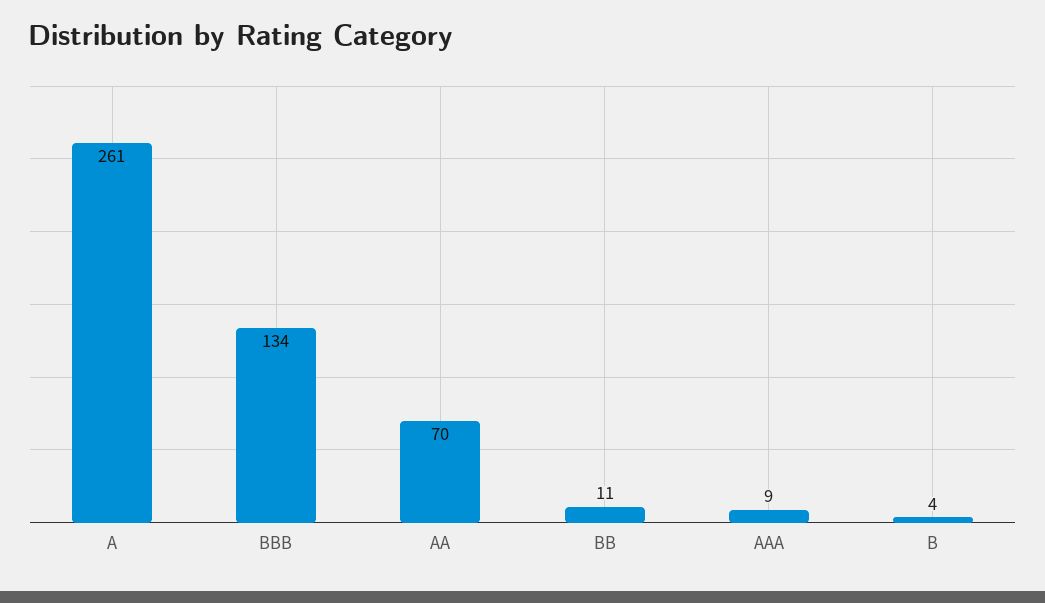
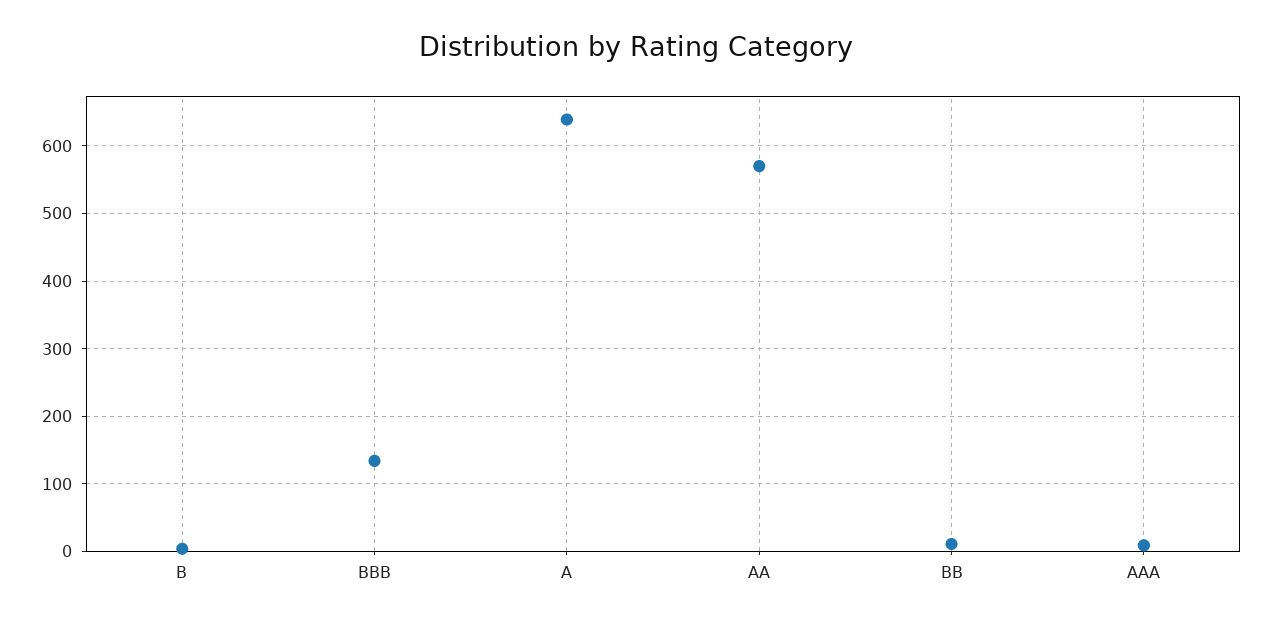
A: 261 -> 640
AA: 70 -> 570

